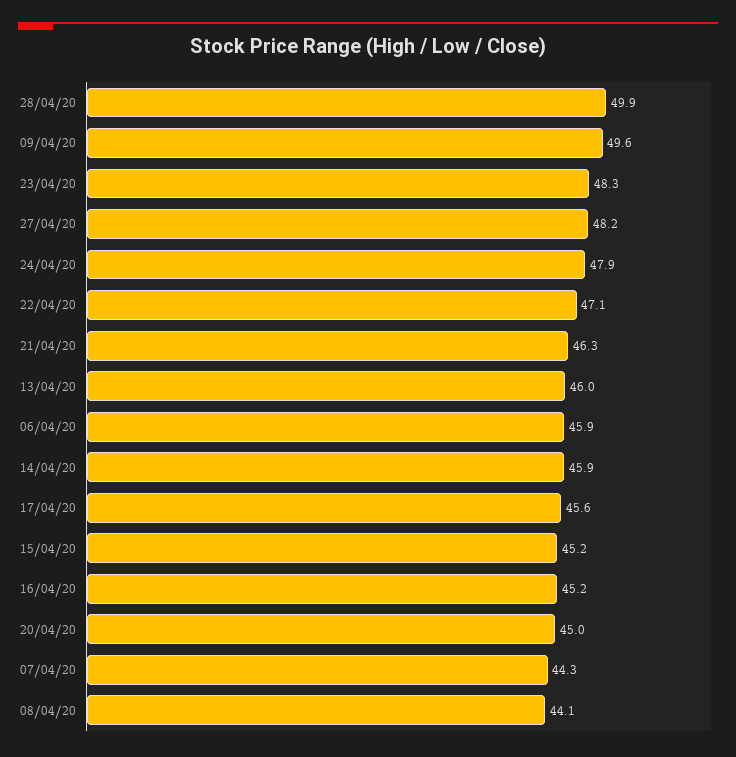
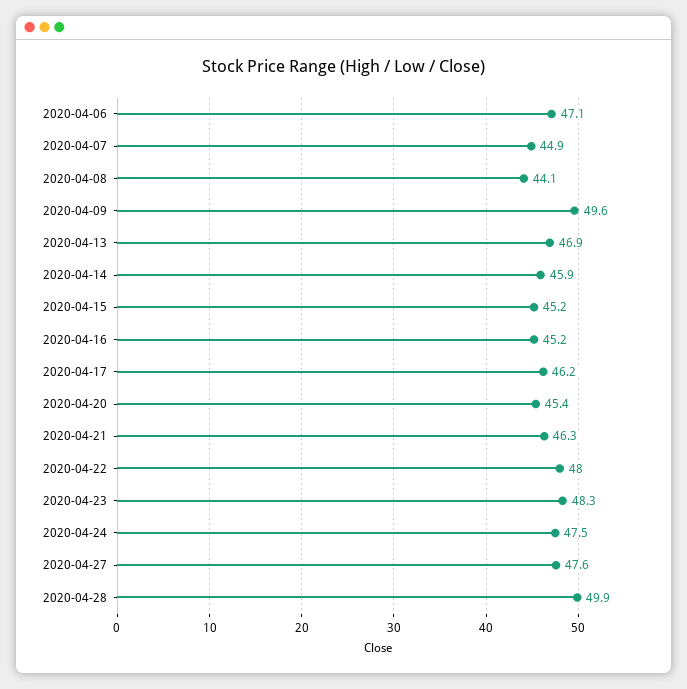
27/04/20: 48.2 -> 47.6
24/04/20: 47.9 -> 47.5
22/04/20: 47.1 -> 48
13/04/20: 46 -> 46.9
06/04/20: 45.9 -> 47.1
17/04/20: 45.6 -> 46.2
20/04/20: 45 -> 45.4
07/04/20: 44.3 -> 44.9

